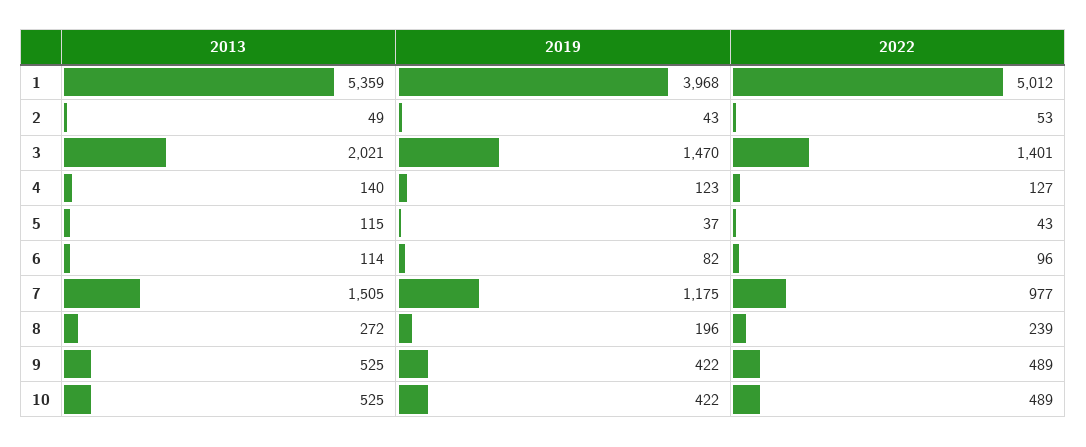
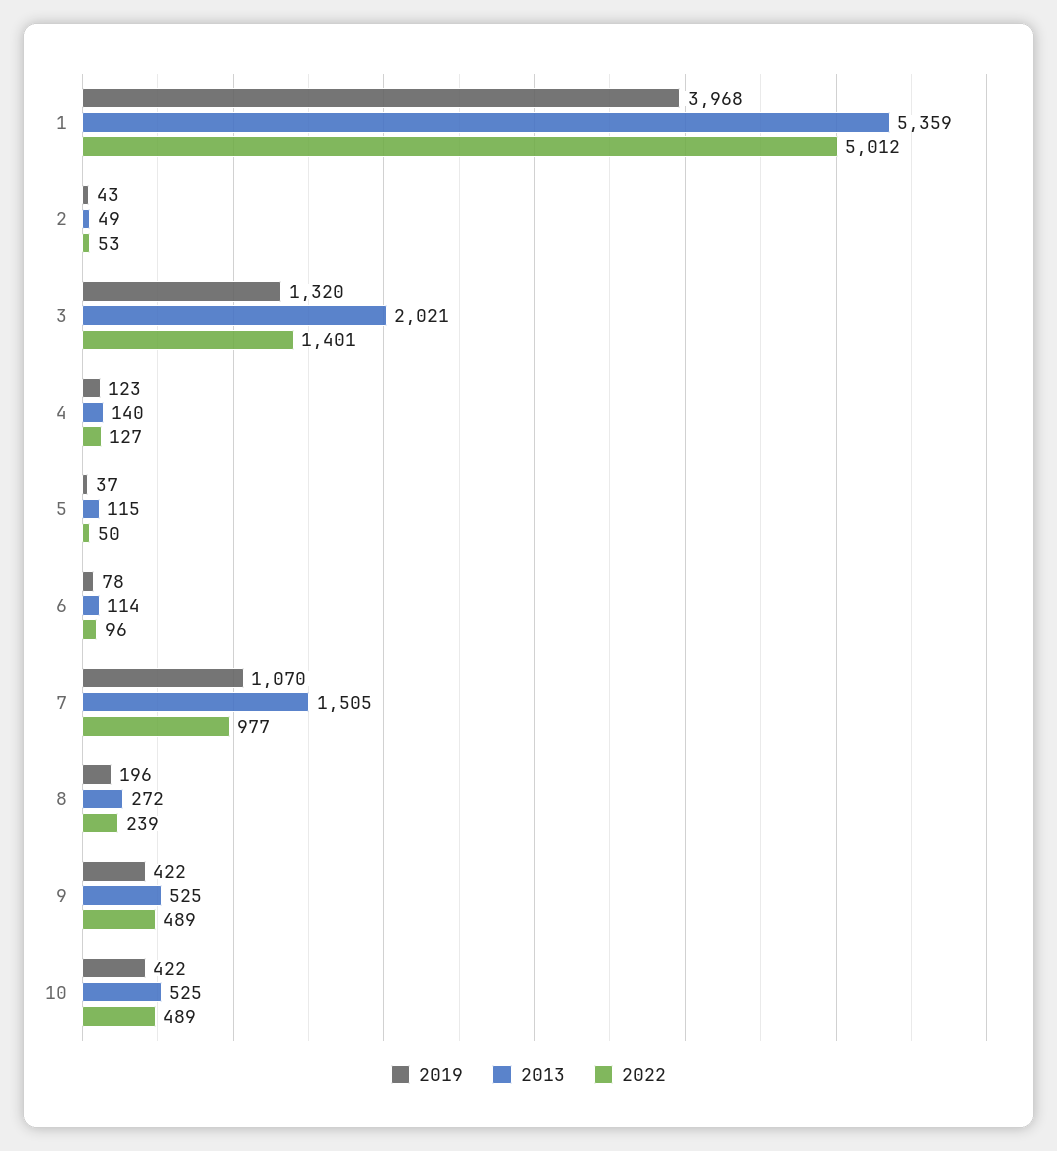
2019, 3: 1470 -> 1320
2022, 5: 43 -> 50
2019, 6: 82 -> 78
2019, 7: 1175 -> 1070

